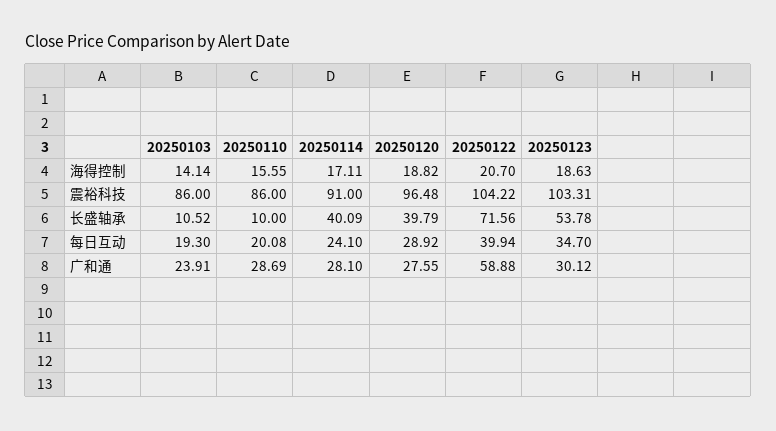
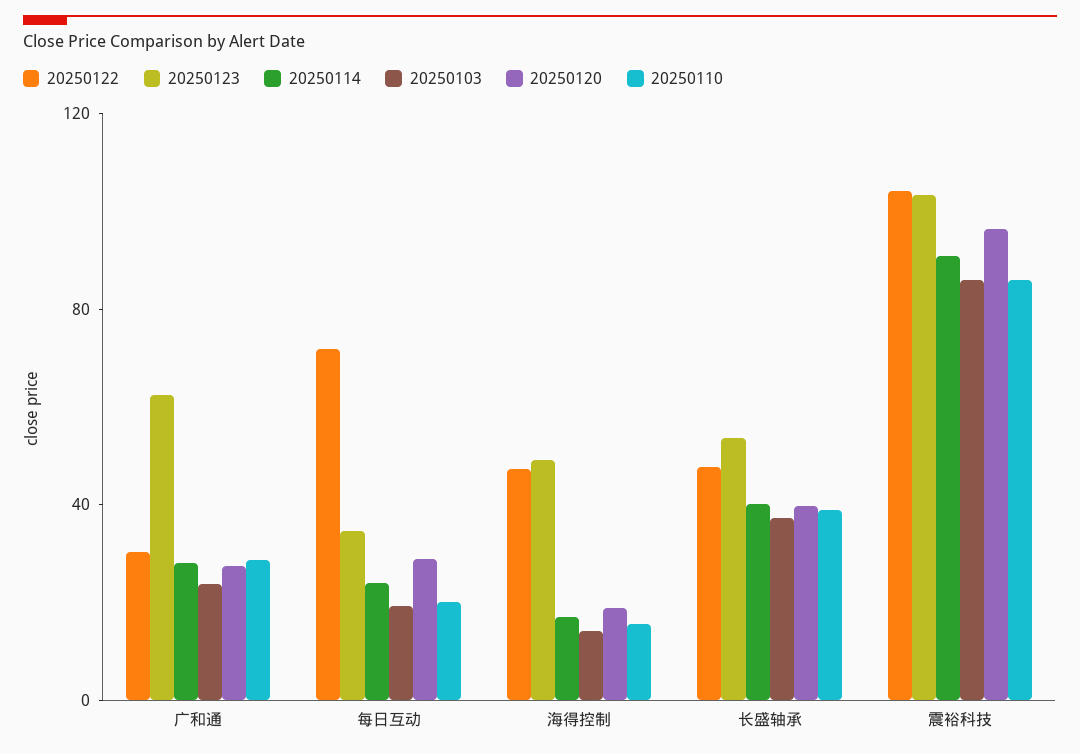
20250122, 海得控制: 20.7 -> 50
20250123, 海得控制: 18.63 -> 50
20250103, 长盛轴承: 10.52 -> 40
20250110, 长盛轴承: 10 -> 40
20250122, 长盛轴承: 71.56 -> 50
20250122, 每日互动: 39.94 -> 70
20250122, 广和通: 58.88 -> 30
20250123, 广和通: 30.12 -> 60

